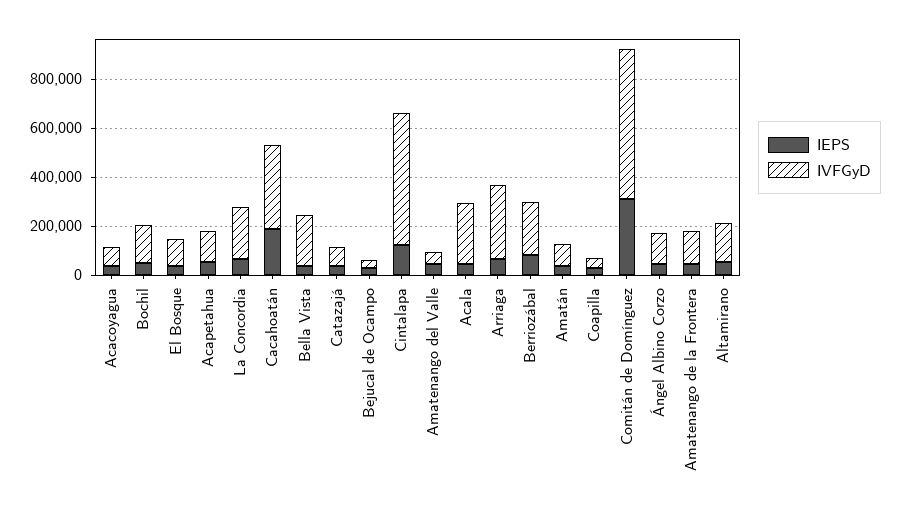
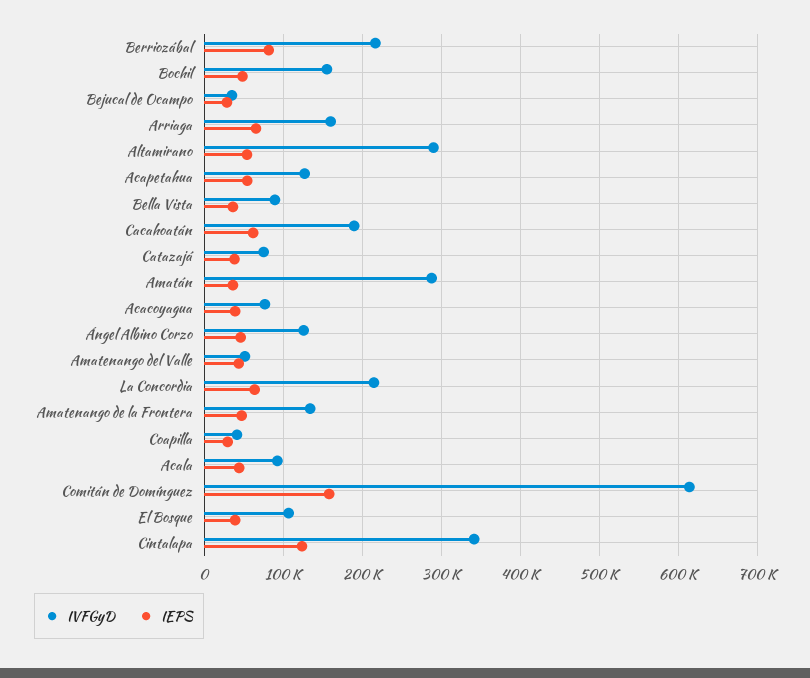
IEPS, Cacahoatán: 200000 -> 60000
IVFGyD, Cacahoatán: 350000 -> 190000
IVFGyD, Bella Vista: 200000 -> 90000
IVFGyD, Cintalapa: 550000 -> 340000
IVFGyD, Acala: 250000 -> 90000
IVFGyD, Arriaga: 300000 -> 160000
IVFGyD, Amatán: 100000 -> 290000
IEPS, Comitán de Domínguez: 300000 -> 160000
IVFGyD, Altamirano: 150000 -> 290000

